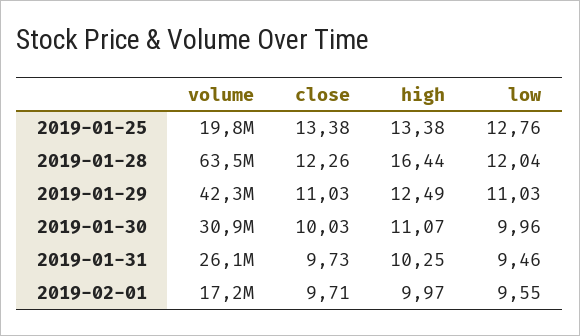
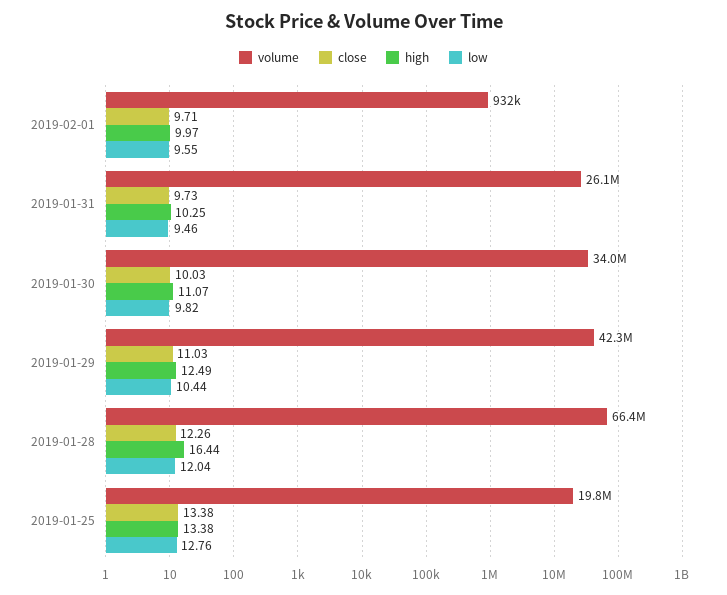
volume, 2019-01-28: 63500000 -> 66400000
low, 2019-01-29: 11.03 -> 10.44
volume, 2019-01-30: 30900000 -> 34000000
low, 2019-01-30: 9.96 -> 9.82
volume, 2019-02-01: 17200000 -> 932000

